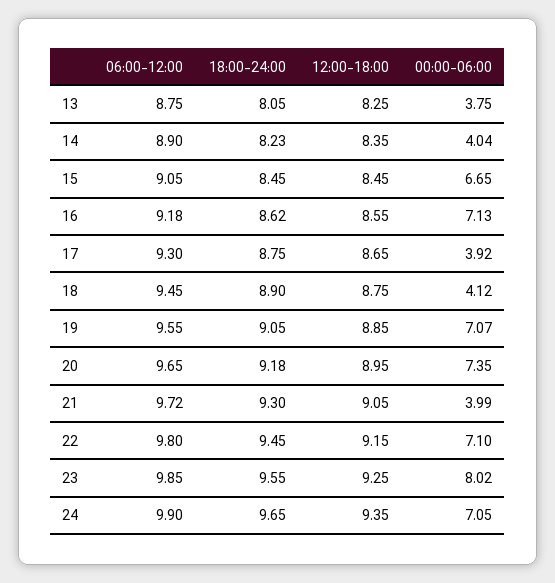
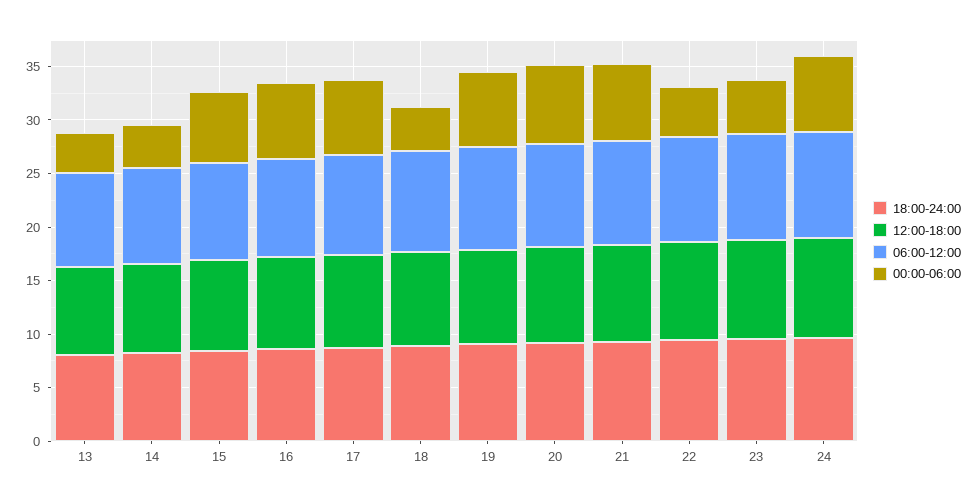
00:00-06:00, 17: 3.92 -> 7
00:00-06:00, 21: 3.99 -> 7
00:00-06:00, 22: 7.1 -> 5
00:00-06:00, 23: 8.02 -> 5

